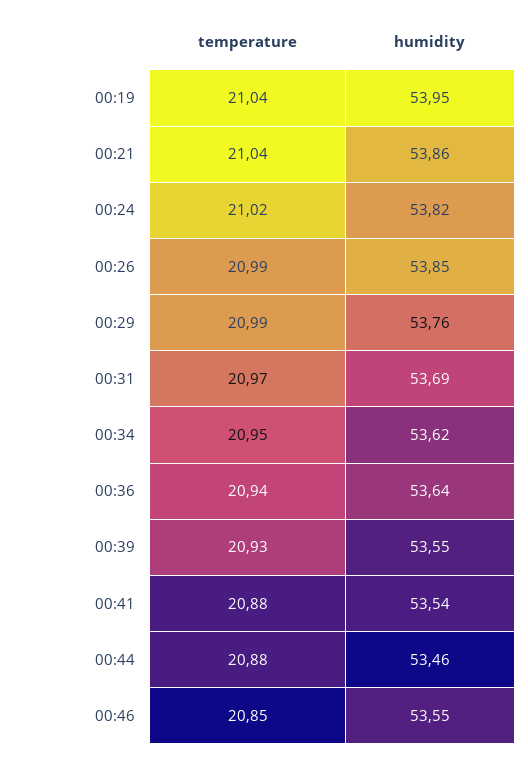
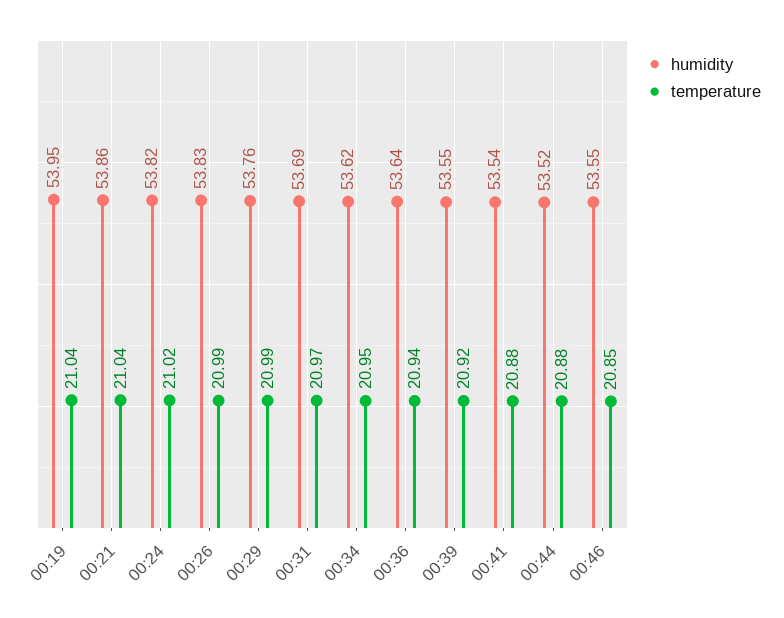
humidity, 00:26: 53.85 -> 53.83
temperature, 00:39: 20.93 -> 20.92
humidity, 00:44: 53.46 -> 53.52

